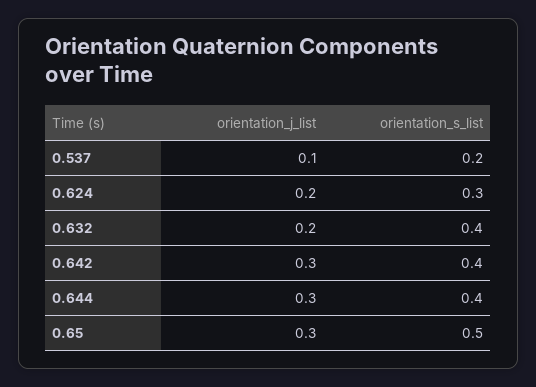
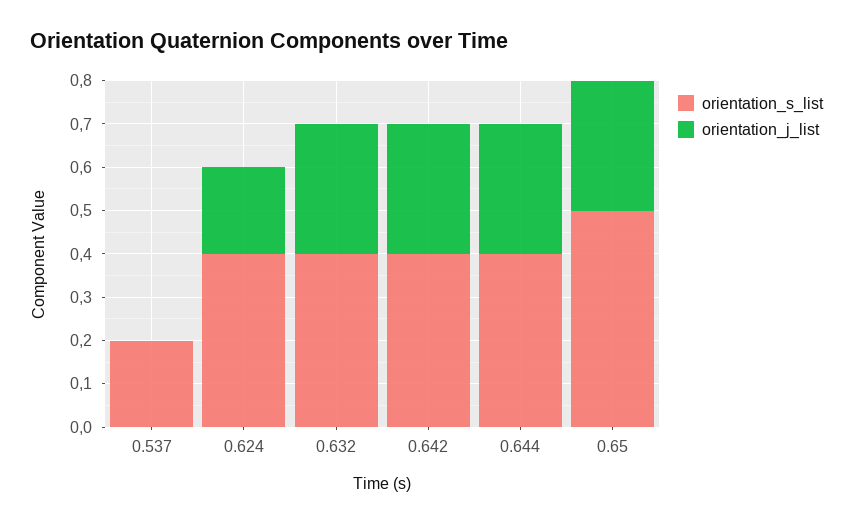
orientation_j_list, 0.537: 0.1 -> 0
orientation_s_list, 0.624: 0.3 -> 0.4
orientation_j_list, 0.632: 0.2 -> 0.3

